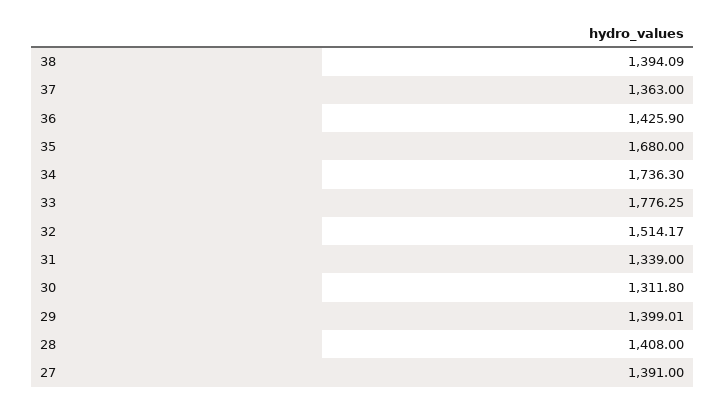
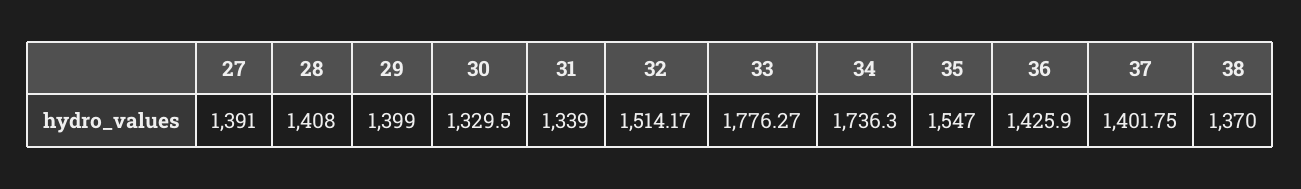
38: 1394.09 -> 1370
37: 1363 -> 1401.75
35: 1680 -> 1547
33: 1776.25 -> 1776.27
30: 1311.8 -> 1329.5
29: 1399.01 -> 1399

